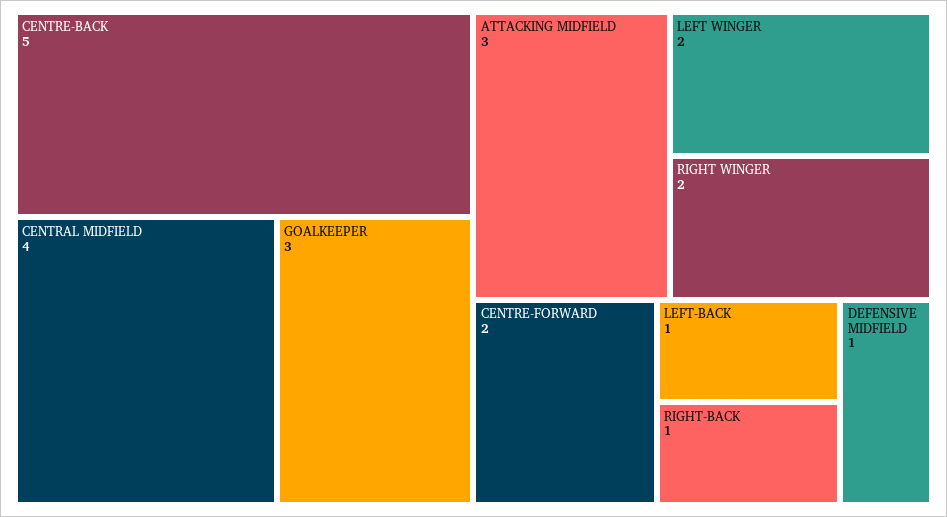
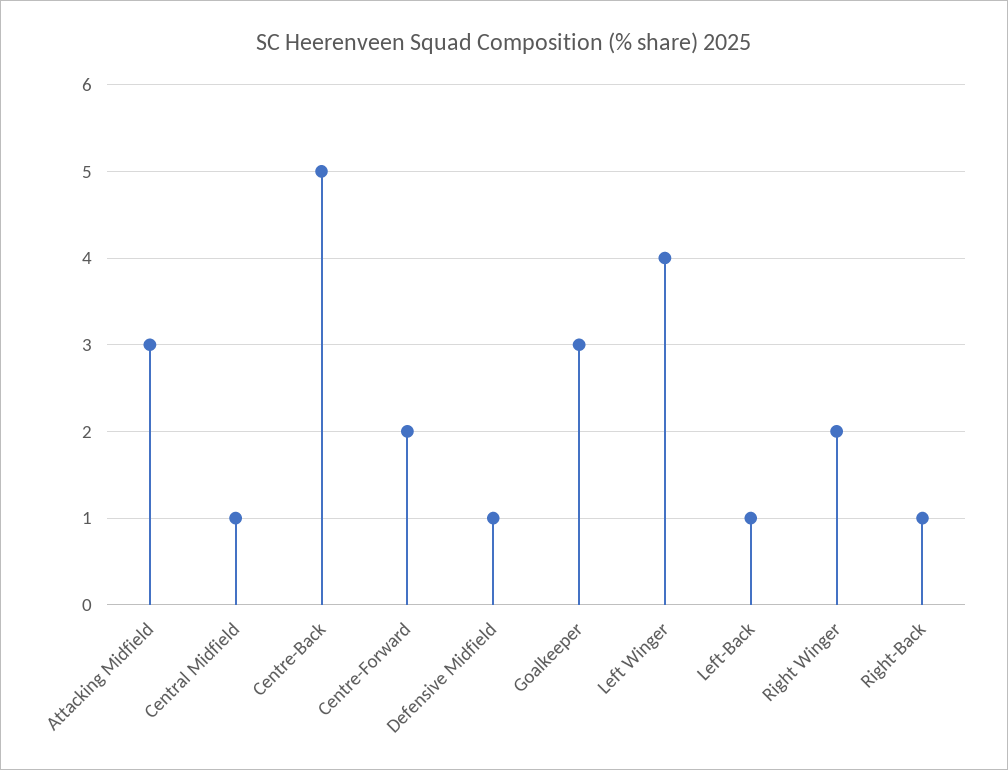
CENTRAL MIDFIELD: 4 -> 1
LEFT WINGER: 2 -> 4

